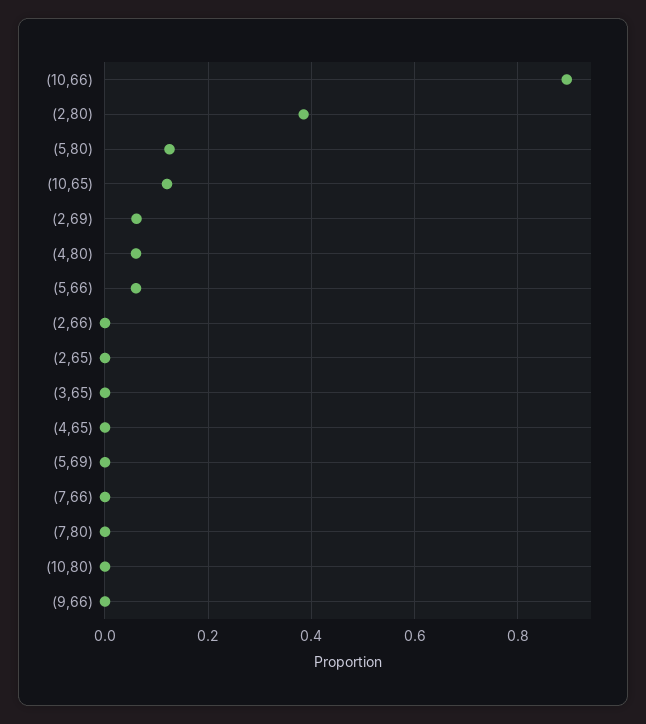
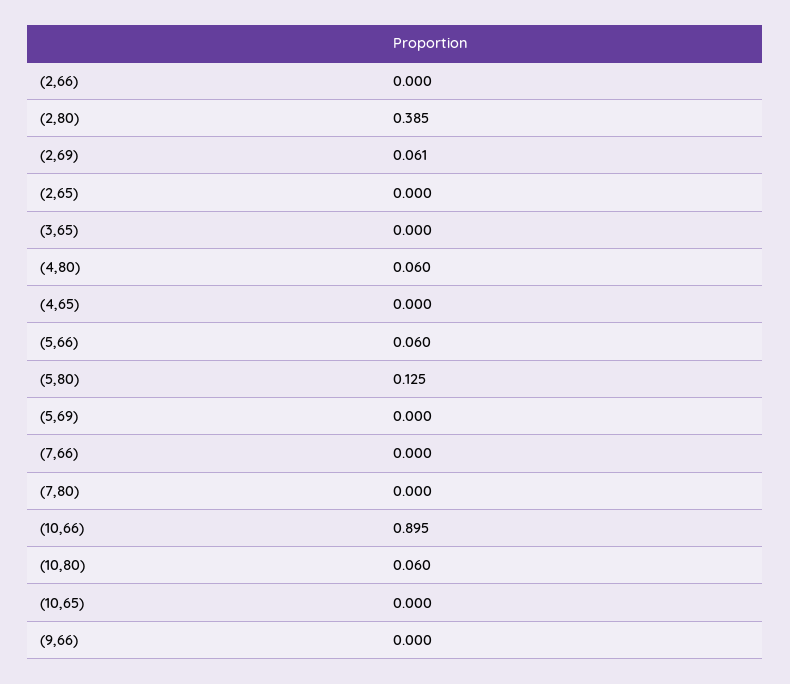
(10,65): 0.12 -> 0
(10,80): 0 -> 0.06

